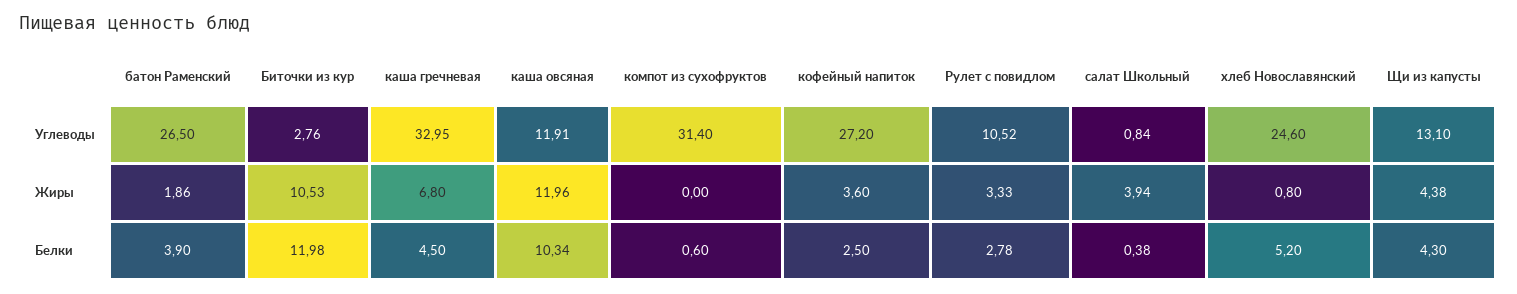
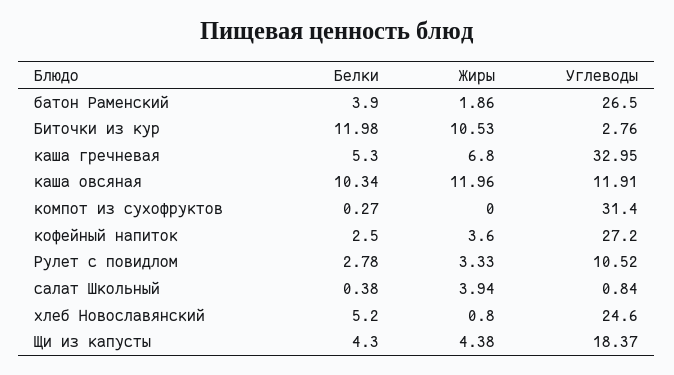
Щи из капусты, Углеводы: 13.1 -> 18.37
каша гречневая, Белки: 4.5 -> 5.3
компот из сухофруктов, Белки: 0.6 -> 0.27

